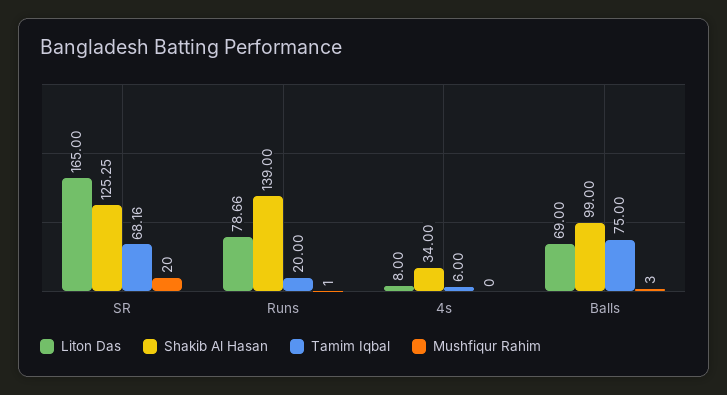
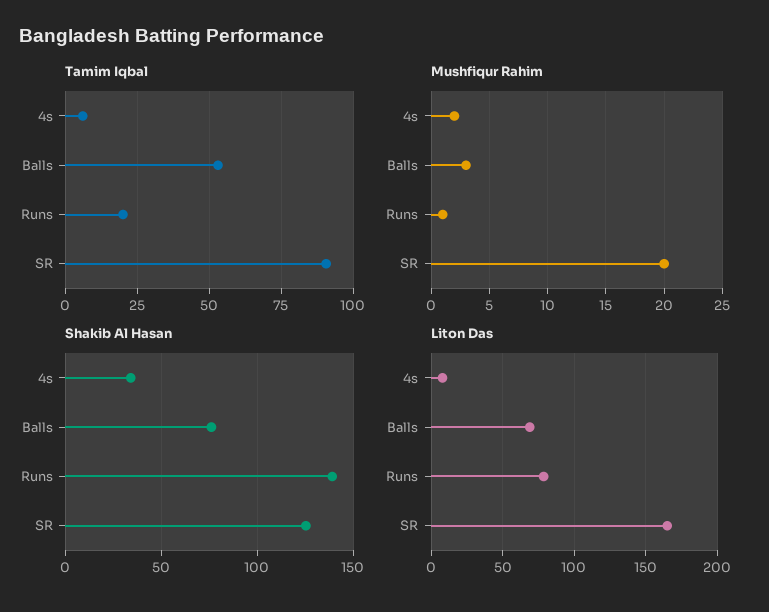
Tamim Iqbal, SR: 68.16 -> 90
Mushfiqur Rahim, 4s: 0 -> 2
Shakib Al Hasan, Balls: 99 -> 75
Tamim Iqbal, Balls: 75 -> 52.5

